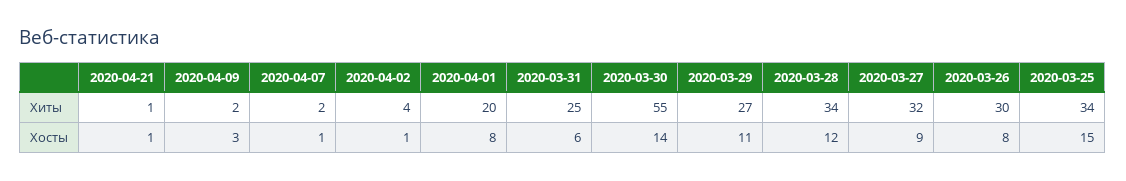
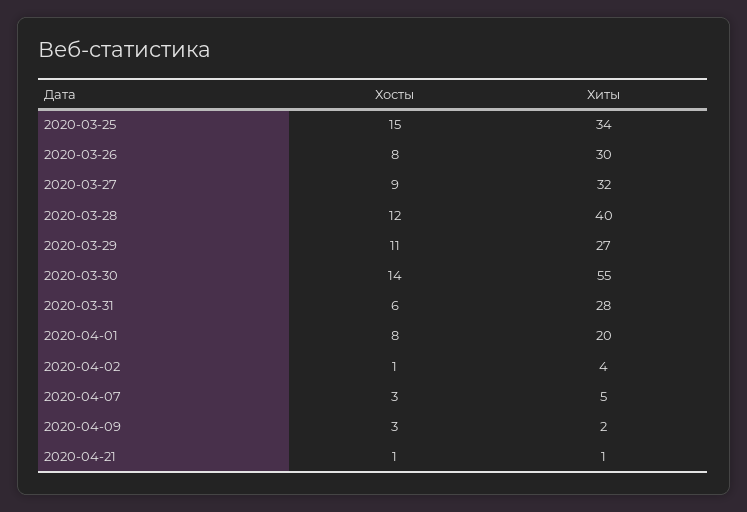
2020-04-07, Хиты: 2 -> 5
2020-03-31, Хиты: 25 -> 28
2020-03-28, Хиты: 34 -> 40
2020-04-07, Хосты: 1 -> 3

